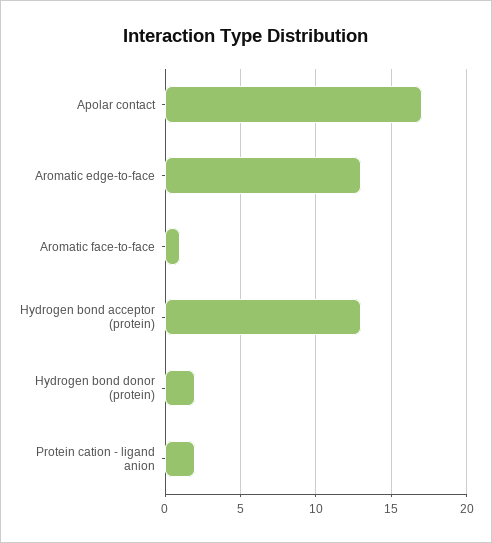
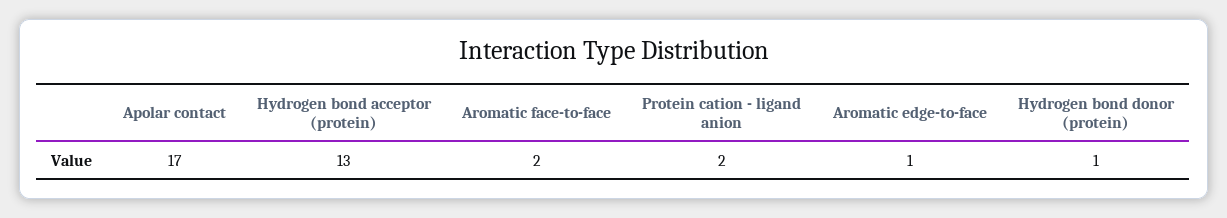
Aromatic edge-to-face: 13 -> 1
Aromatic face-to-face: 1 -> 2
Hydrogen bond donor (protein): 2 -> 1

